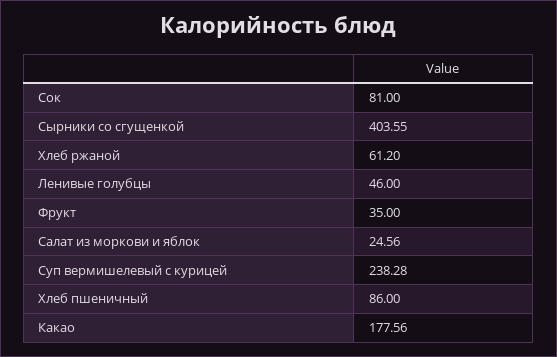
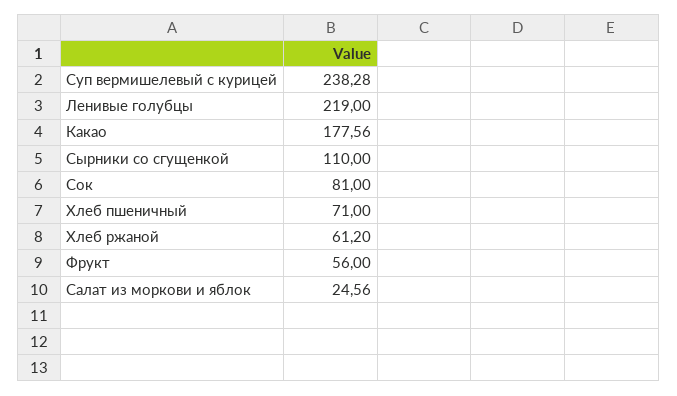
Сырники со сгущенкой: 403.55 -> 110
Ленивые голубцы: 46 -> 219
Фрукт: 35 -> 56
Хлеб пшеничный: 86 -> 71

